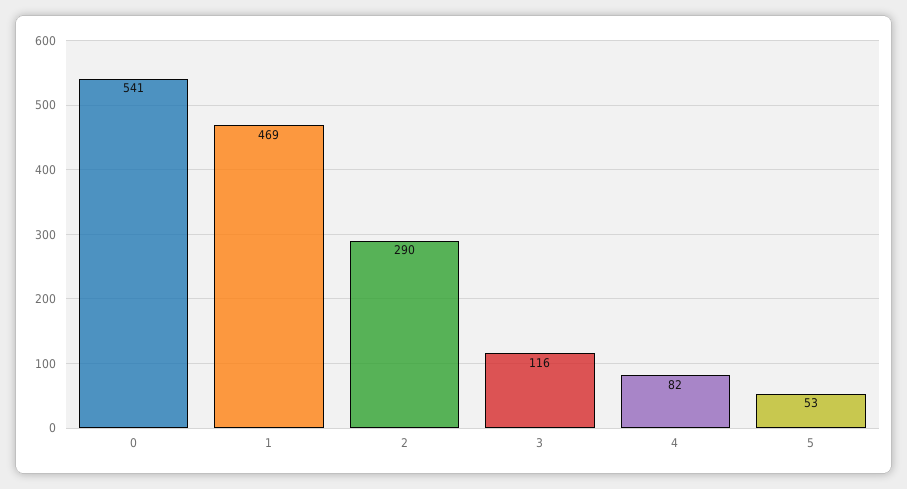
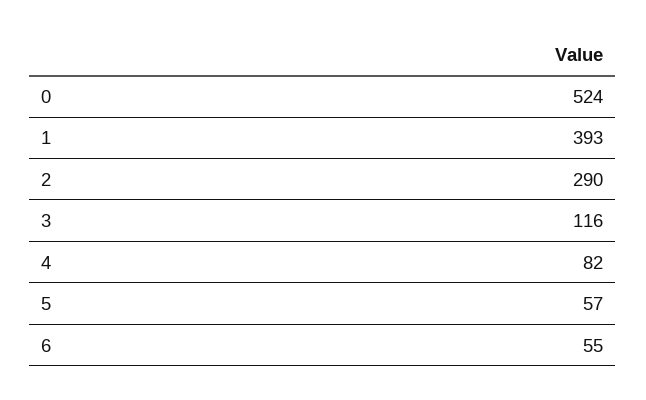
0: 541 -> 524
1: 469 -> 393
5: 53 -> 57
6: none -> 55

